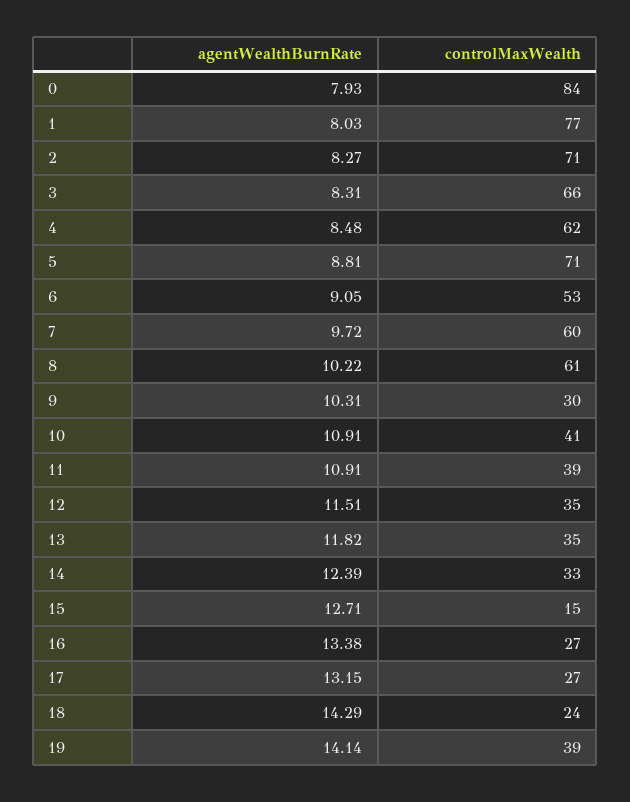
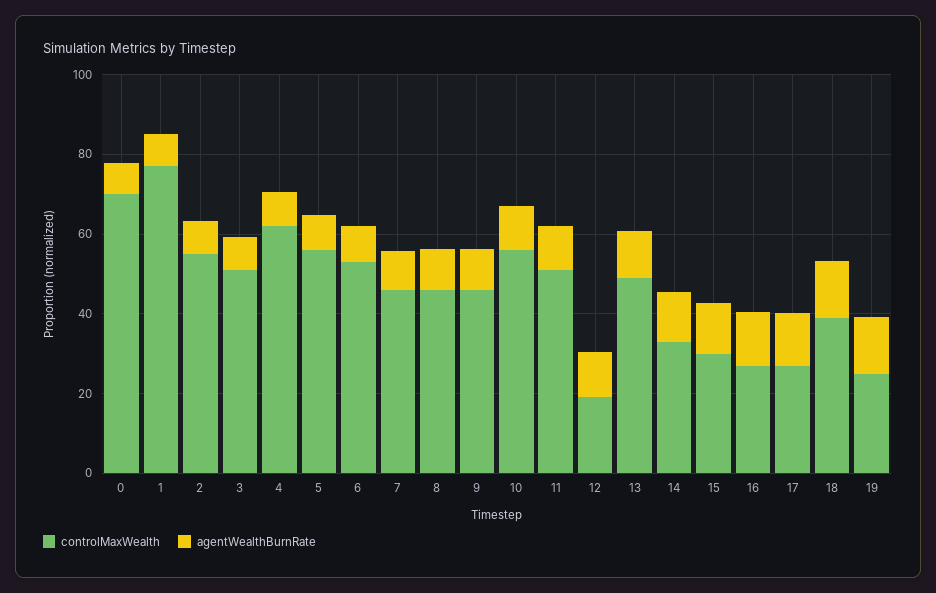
controlMaxWealth, 0: 84 -> 70
controlMaxWealth, 2: 71 -> 55
controlMaxWealth, 3: 66 -> 50
controlMaxWealth, 5: 71 -> 55
controlMaxWealth, 7: 60 -> 45
controlMaxWealth, 8: 61 -> 45
controlMaxWealth, 9: 30 -> 45
controlMaxWealth, 10: 41 -> 55
controlMaxWealth, 11: 39 -> 50
controlMaxWealth, 12: 35 -> 20
controlMaxWealth, 13: 35 -> 50
controlMaxWealth, 15: 15 -> 30
controlMaxWealth, 18: 24 -> 40
controlMaxWealth, 19: 39 -> 25

